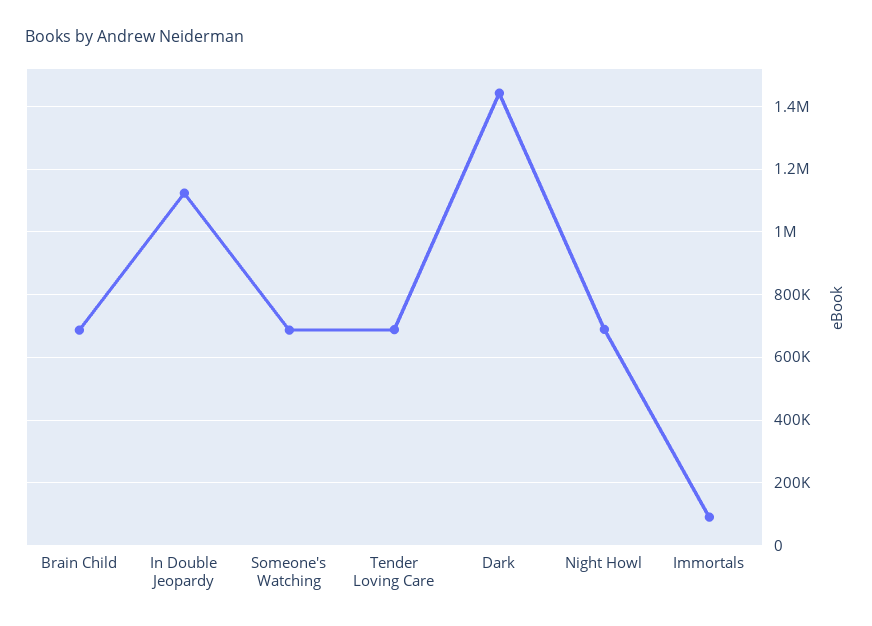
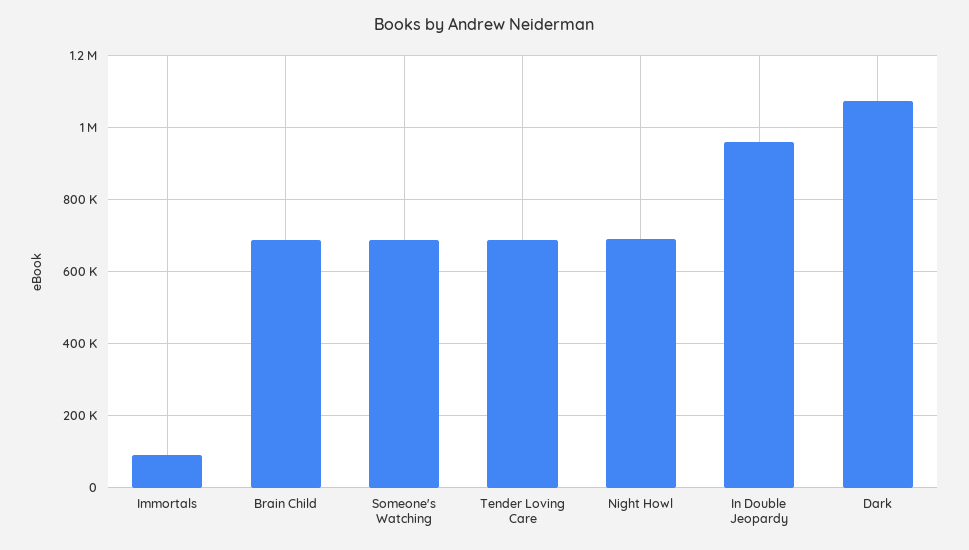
In Double Jeopardy: 1120000 -> 960000
Dark: 1440000 -> 1080000

